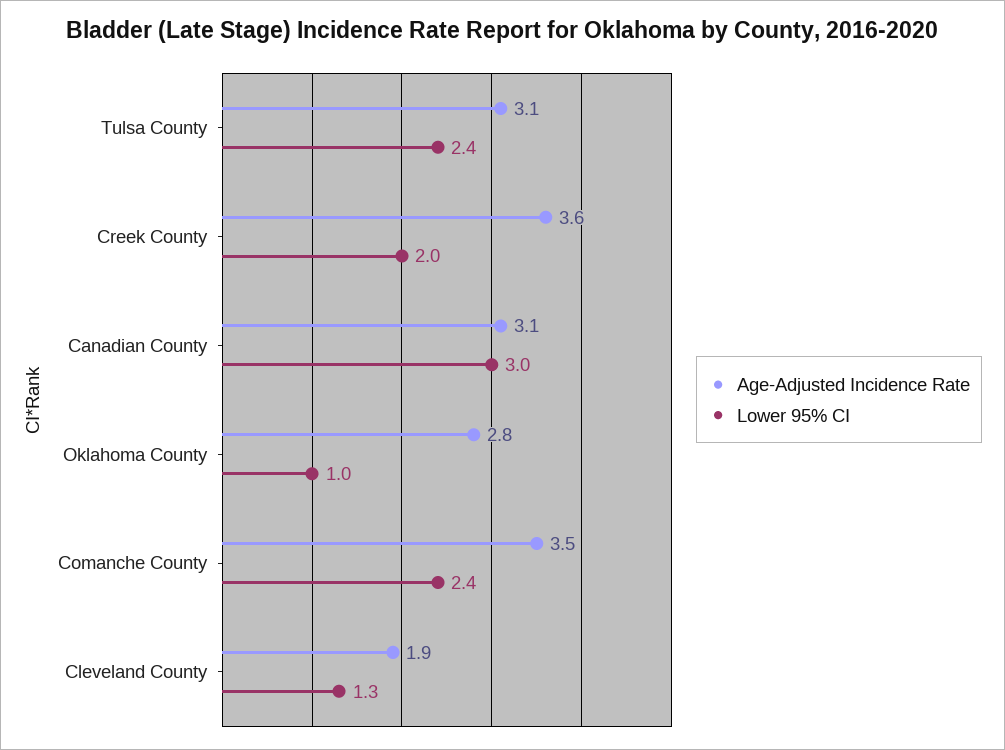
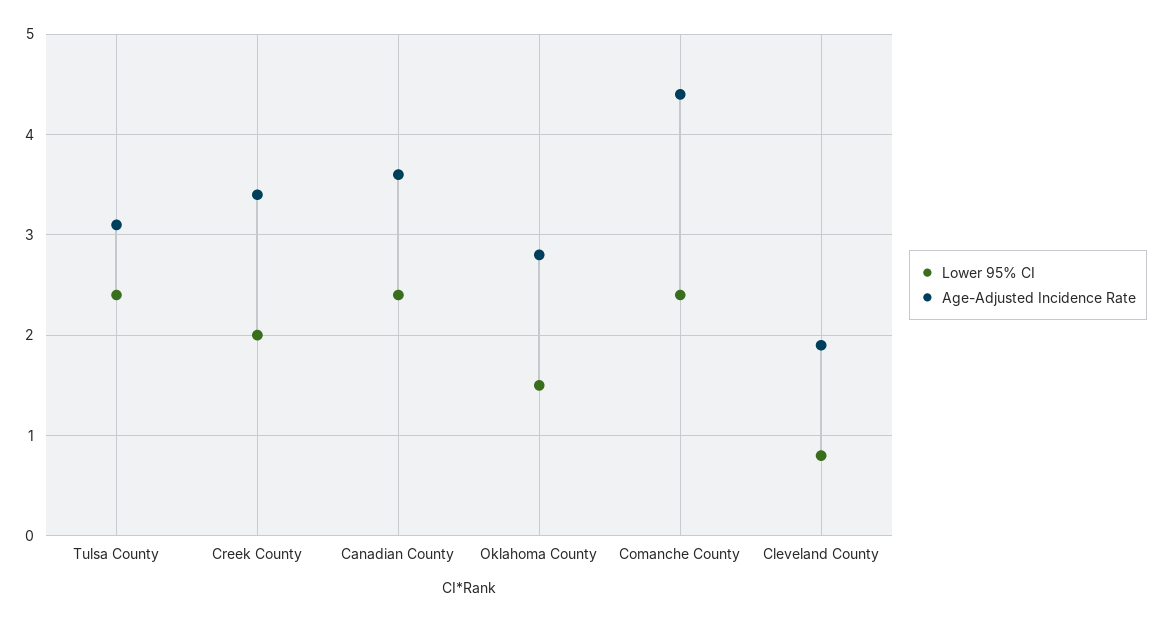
Age-Adjusted Incidence Rate, Creek County: 3.6 -> 3.4
Age-Adjusted Incidence Rate, Canadian County: 3.1 -> 3.6
Lower 95% CI, Canadian County: 3 -> 2.4
Lower 95% CI, Oklahoma County: 1 -> 1.5
Age-Adjusted Incidence Rate, Comanche County: 3.5 -> 4.4
Lower 95% CI, Cleveland County: 1.3 -> 0.8

